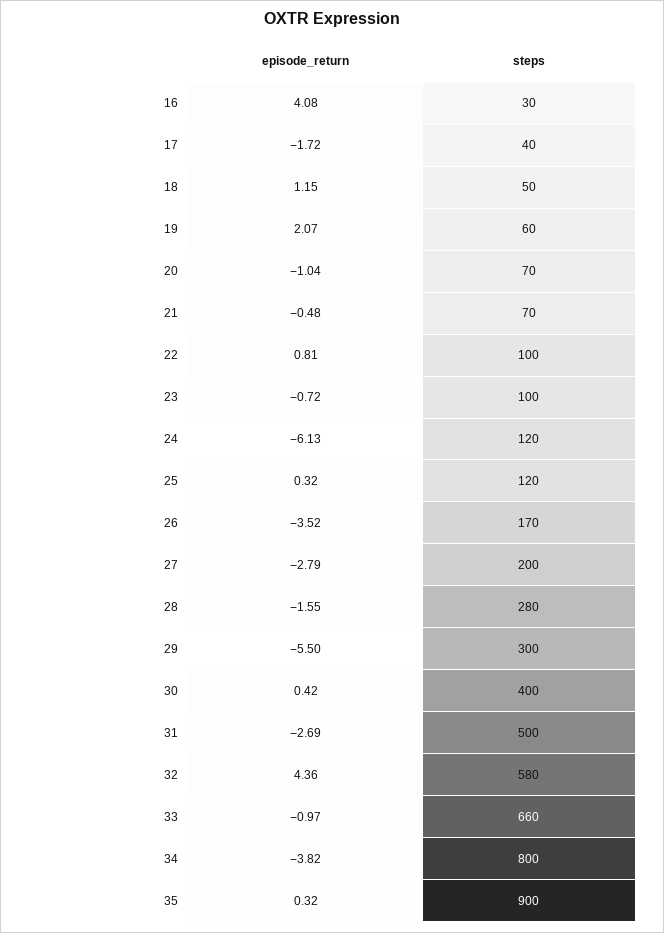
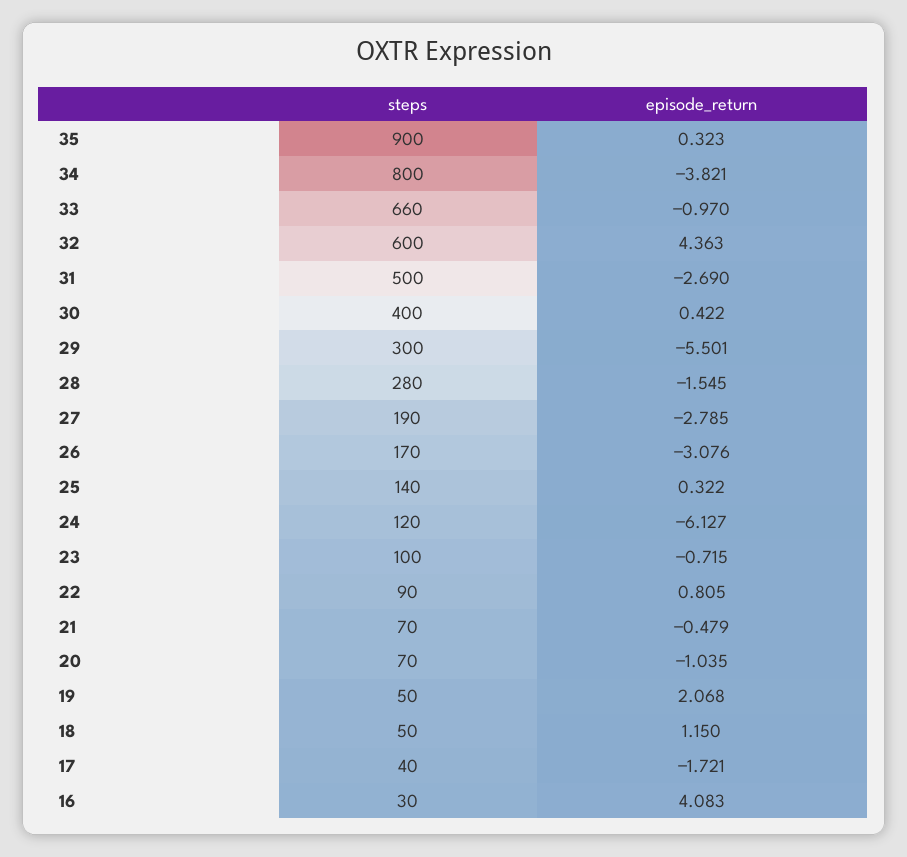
steps, 19: 60 -> 50
steps, 22: 100 -> 90
steps, 25: 120 -> 140
episode_return, 26: -3.52 -> -3.076
steps, 27: 200 -> 190
steps, 32: 580 -> 600

